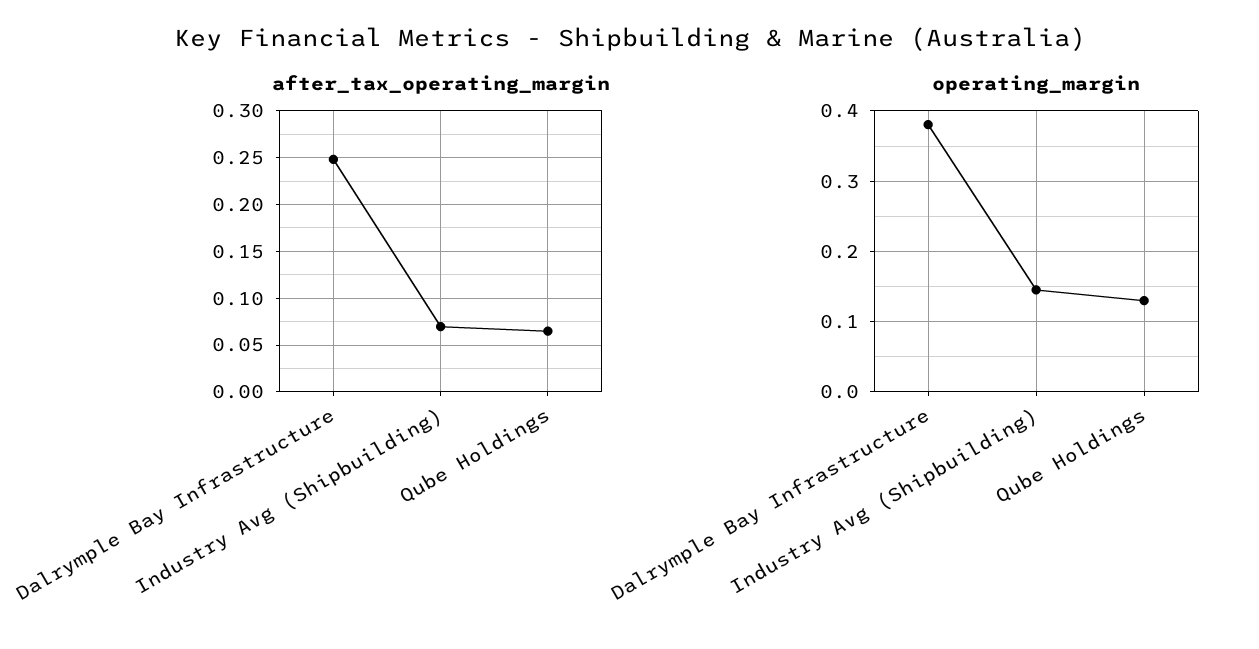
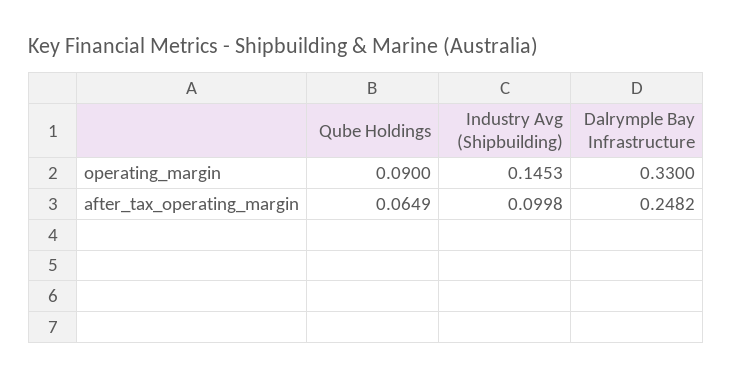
after_tax_operating_margin, Industry Avg (Shipbuilding): 0.07 -> 0.0998
operating_margin, Dalrymple Bay Infrastructure: 0.38 -> 0.33
operating_margin, Qube Holdings: 0.13 -> 0.09

